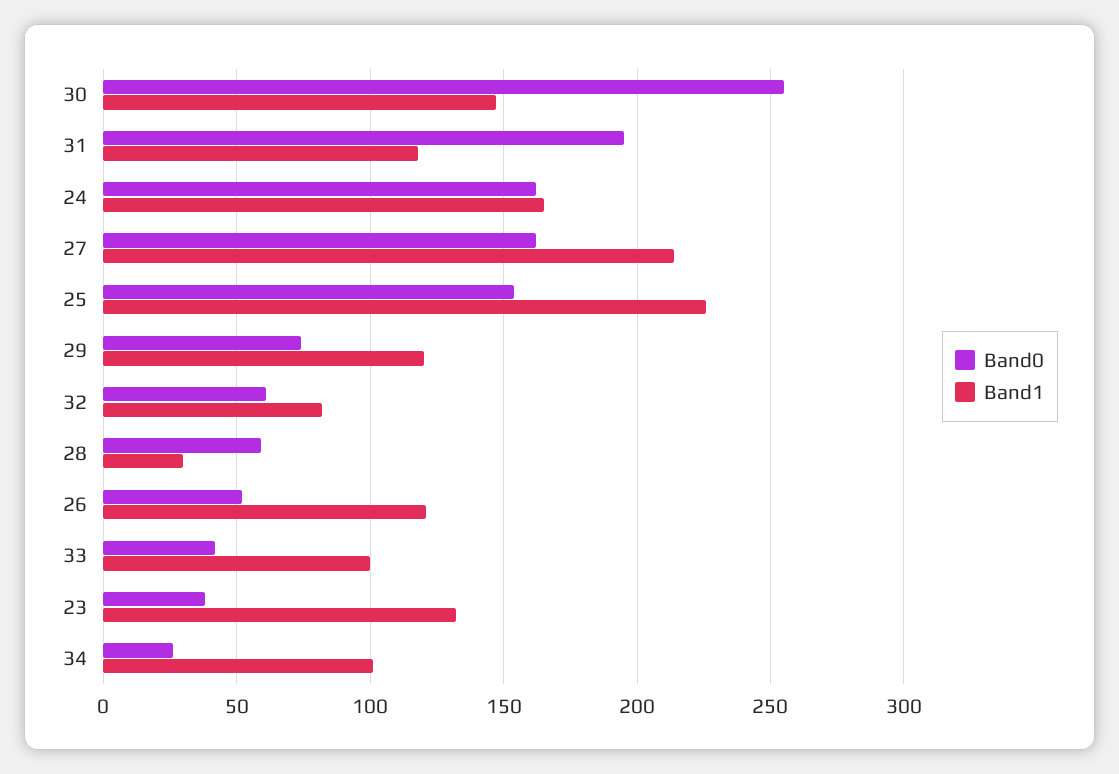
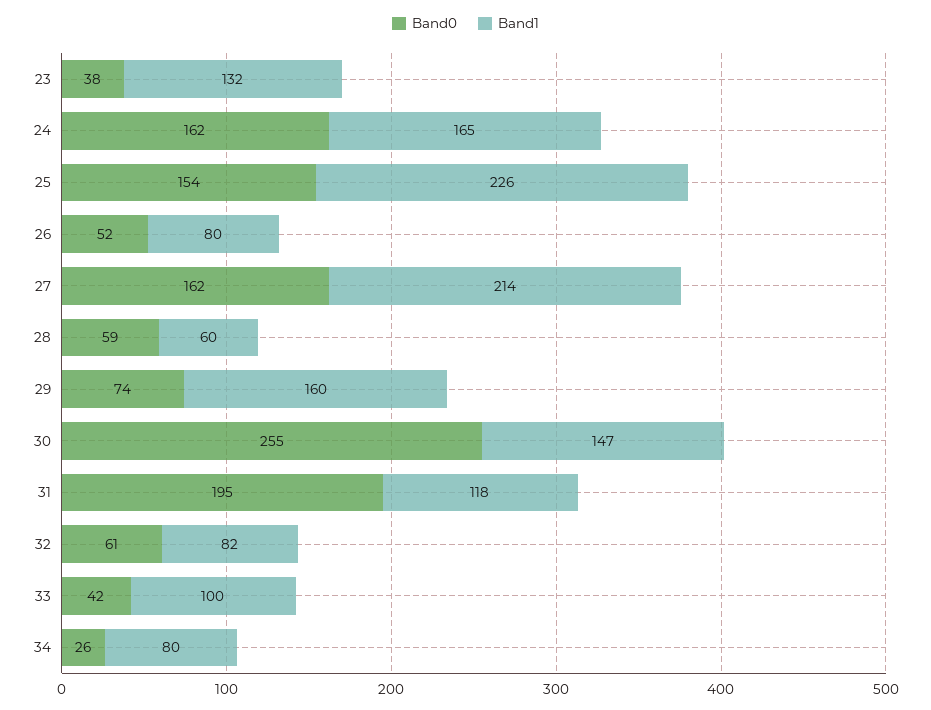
Band1, 29: 120 -> 160
Band1, 28: 30 -> 60
Band1, 26: 120 -> 80
Band1, 34: 100 -> 80

